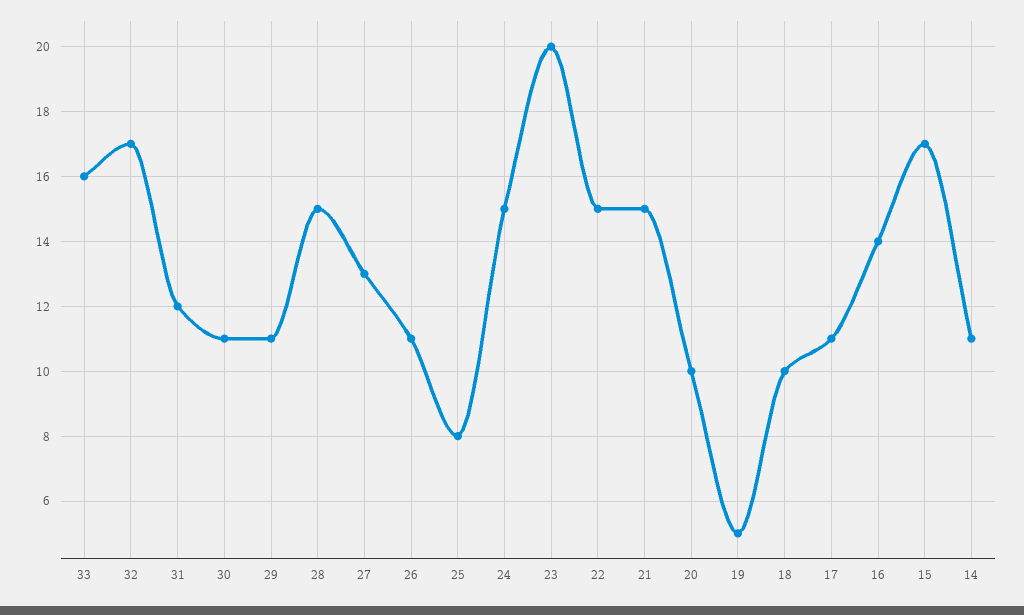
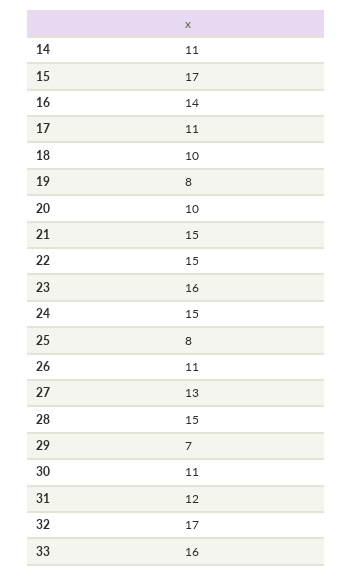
29: 11 -> 7
23: 20 -> 16
19: 5 -> 8

